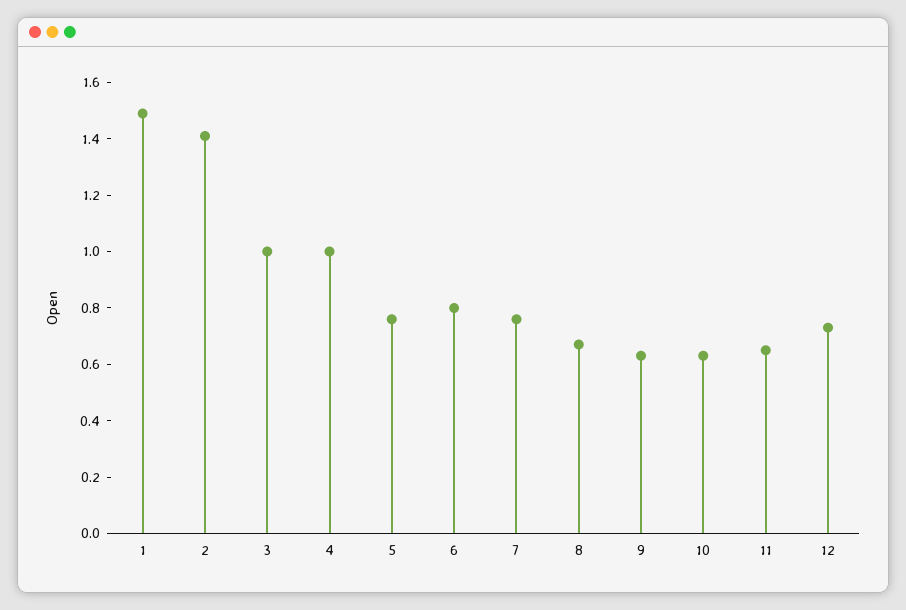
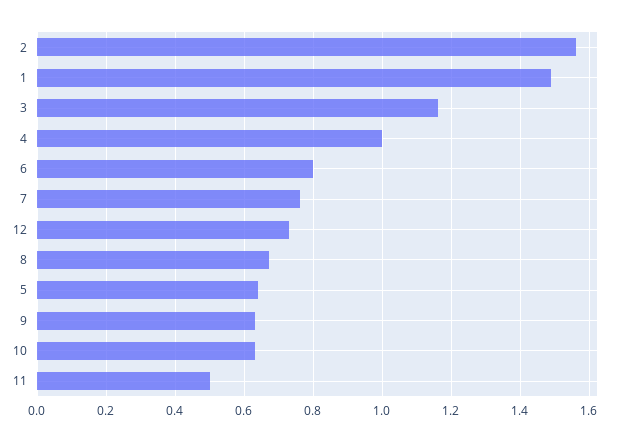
2: 1.4 -> 1.55
3: 1 -> 1.15
5: 0.75 -> 0.65
11: 0.65 -> 0.5

